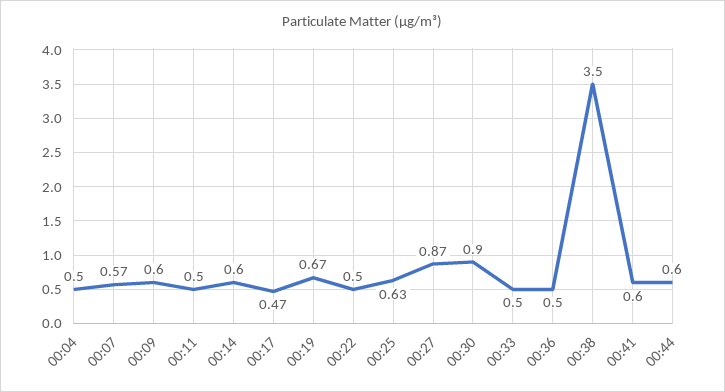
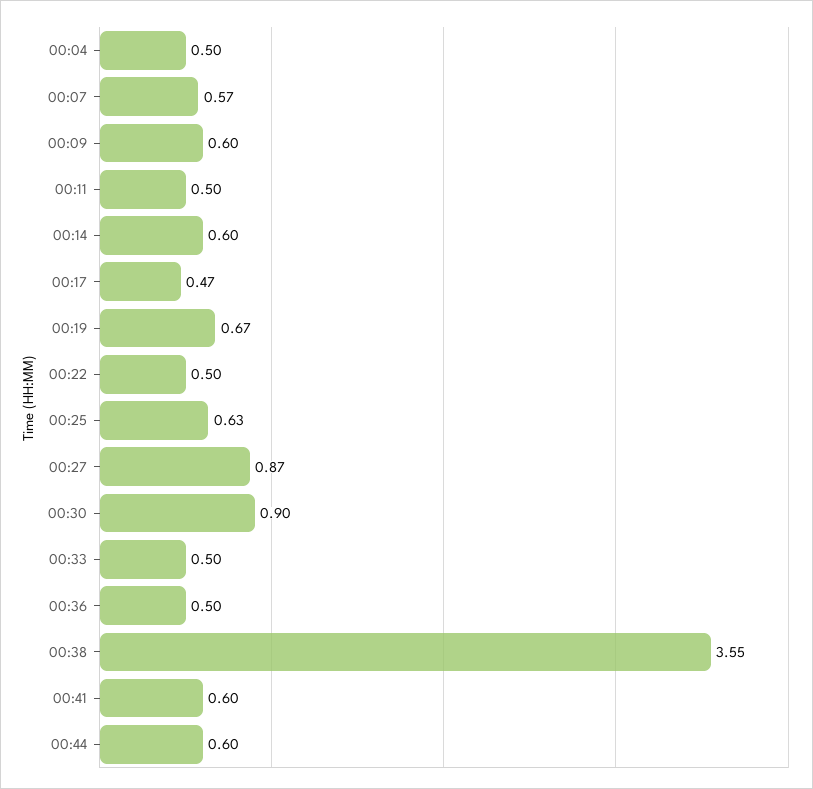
00:38: 3.5 -> 3.55

